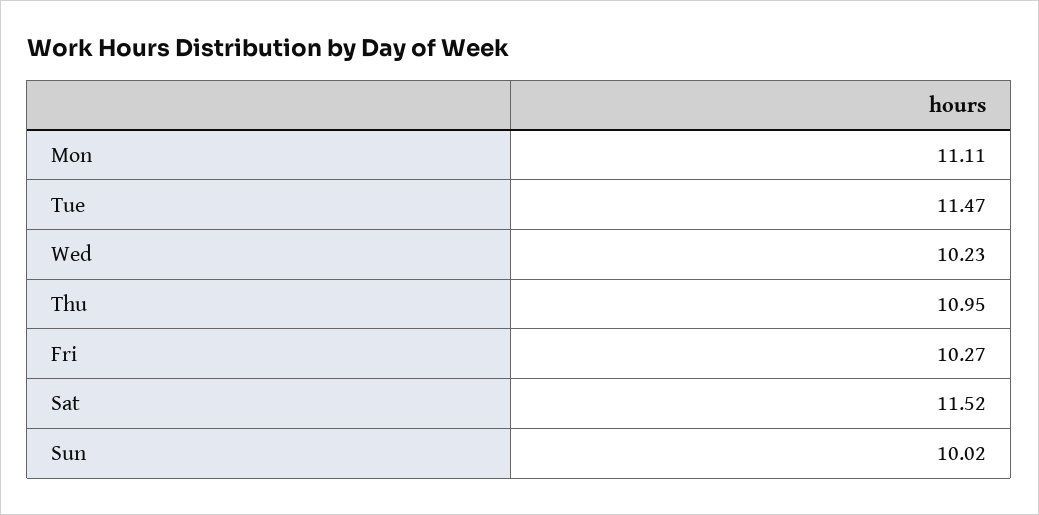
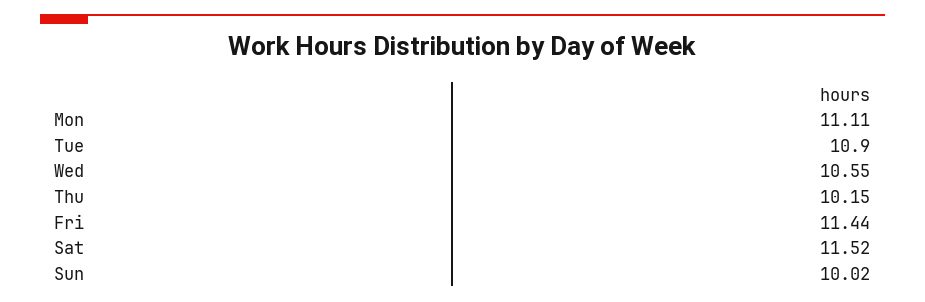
Tue: 11.47 -> 10.9
Wed: 10.23 -> 10.55
Thu: 10.95 -> 10.15
Fri: 10.27 -> 11.44

